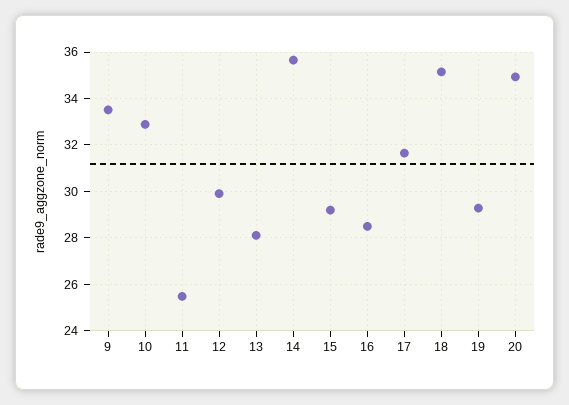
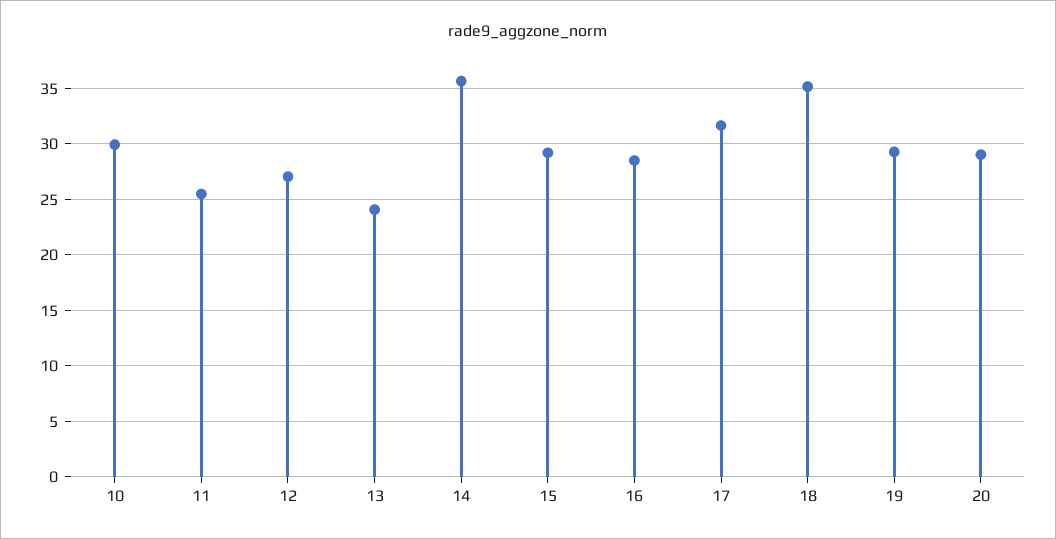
9: 33.5 -> none
10: 33 -> 30
12: 30 -> 27
13: 28 -> 24
20: 35 -> 29

